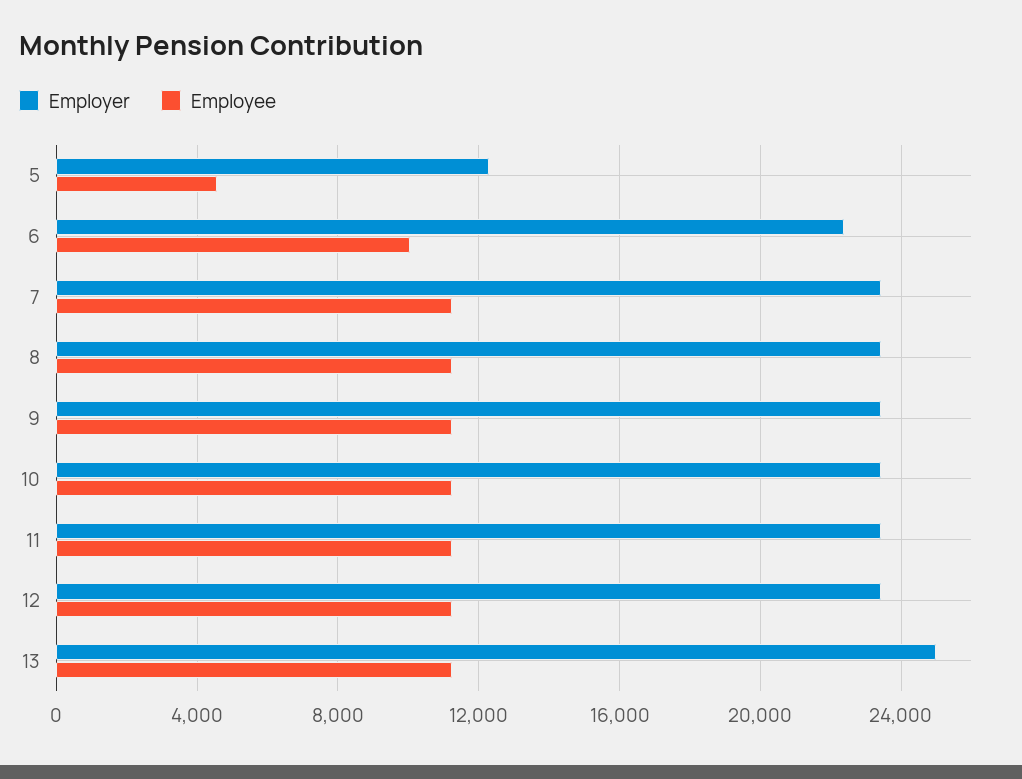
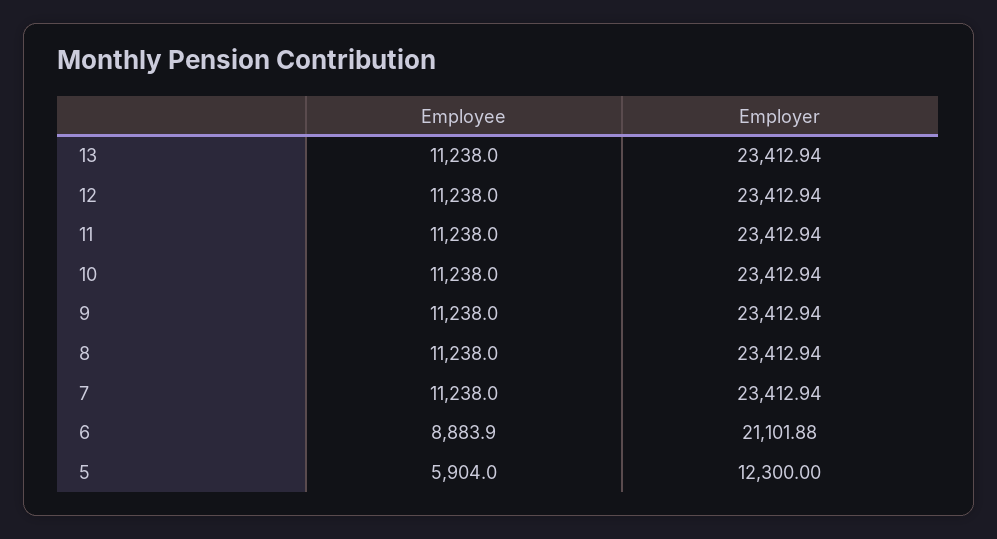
Employee, 5: 4500 -> 5904
Employer, 6: 22500 -> 21101.88
Employee, 6: 10000 -> 8883.9
Employer, 13: 25000 -> 23412.94

